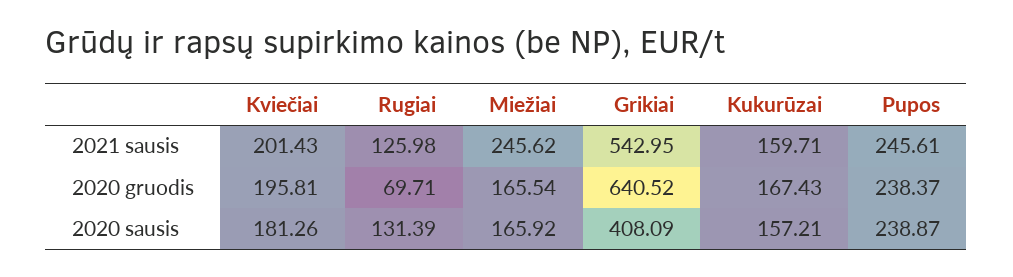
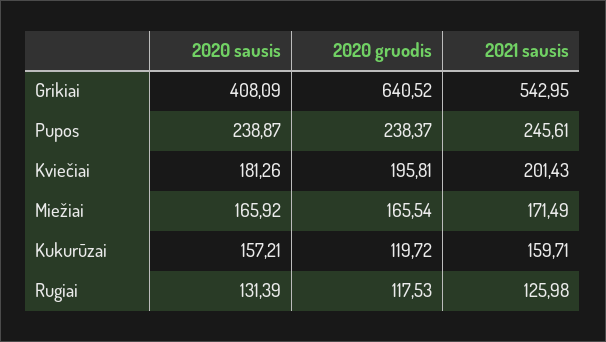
Miežiai, 2021 sausis: 245.62 -> 171.49
Rugiai, 2020 gruodis: 69.71 -> 117.53
Kukurūzai, 2020 gruodis: 167.43 -> 119.72

